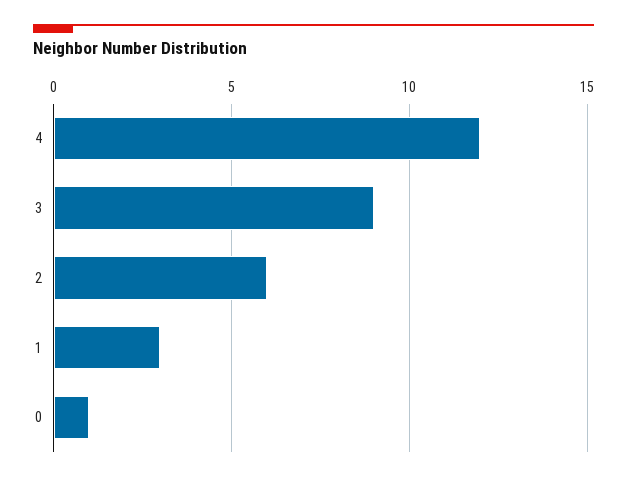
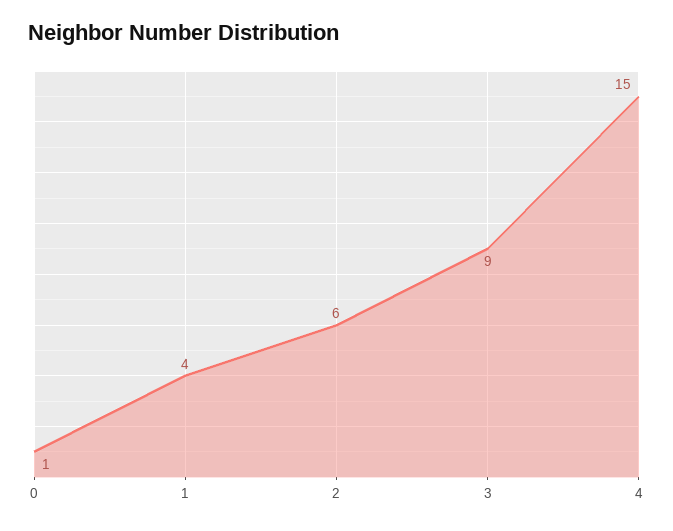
4: 12 -> 15
1: 3 -> 4

